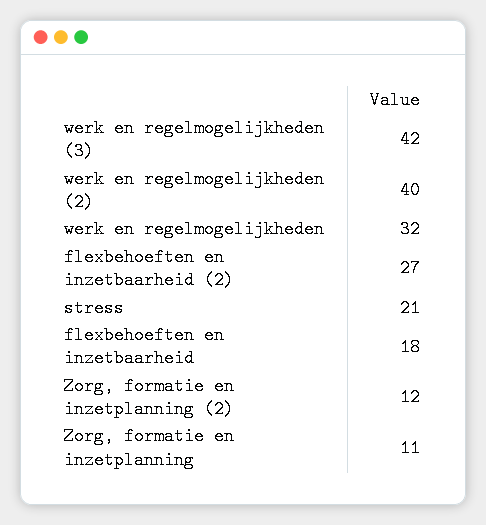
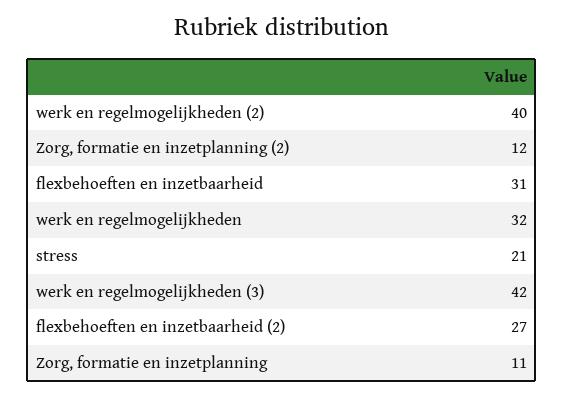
flexbehoeften en inzetbaarheid: 18 -> 31

